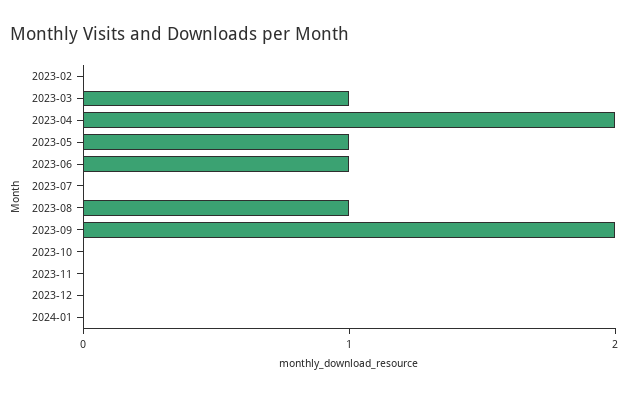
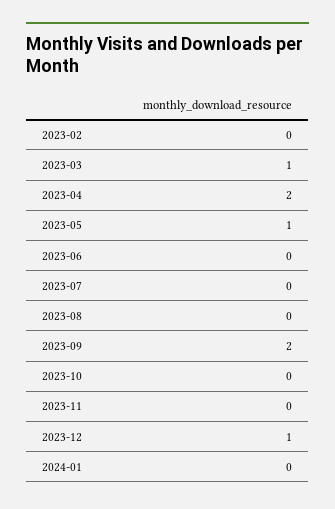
2023-06: 1 -> 0
2023-08: 1 -> 0
2023-12: 0 -> 1

